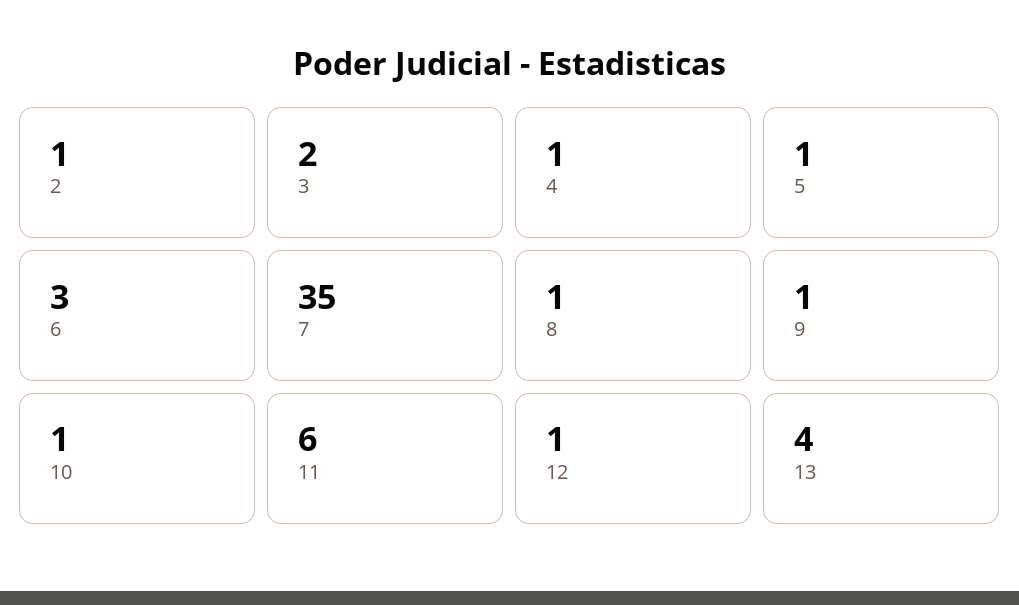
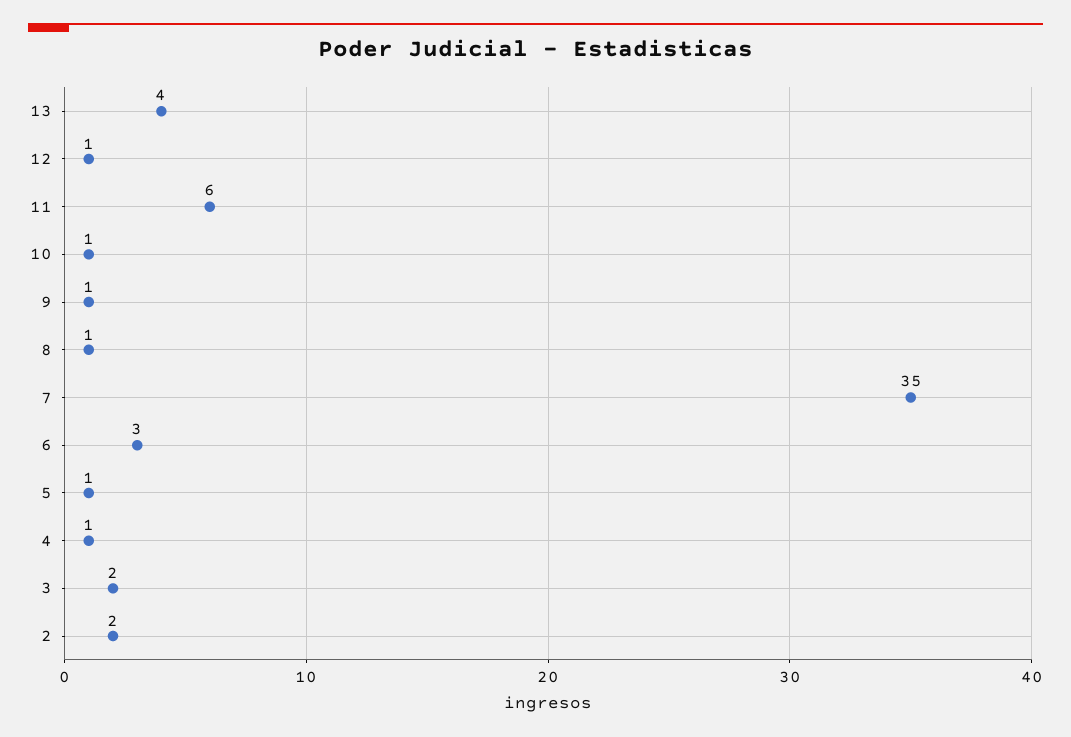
2: 1 -> 2

